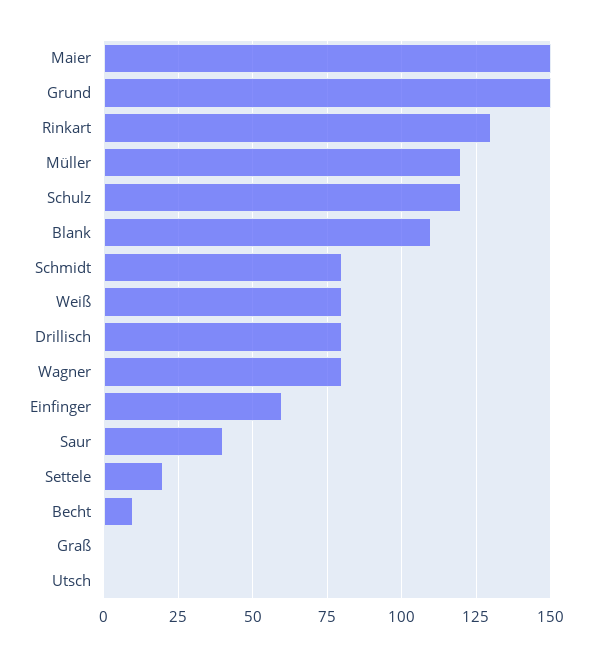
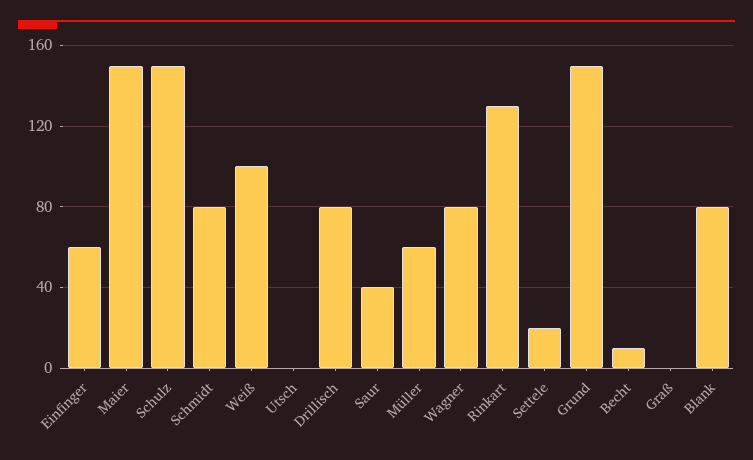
Müller: 120 -> 60
Schulz: 120 -> 150
Blank: 110 -> 80
Weiß: 80 -> 100

